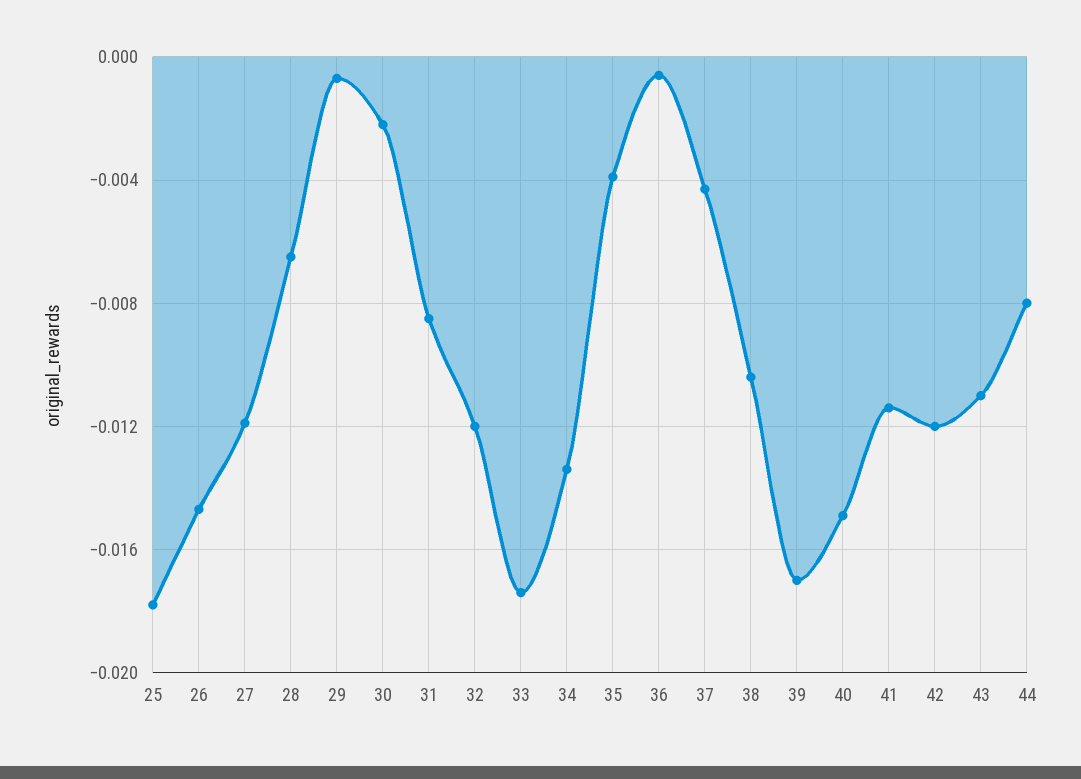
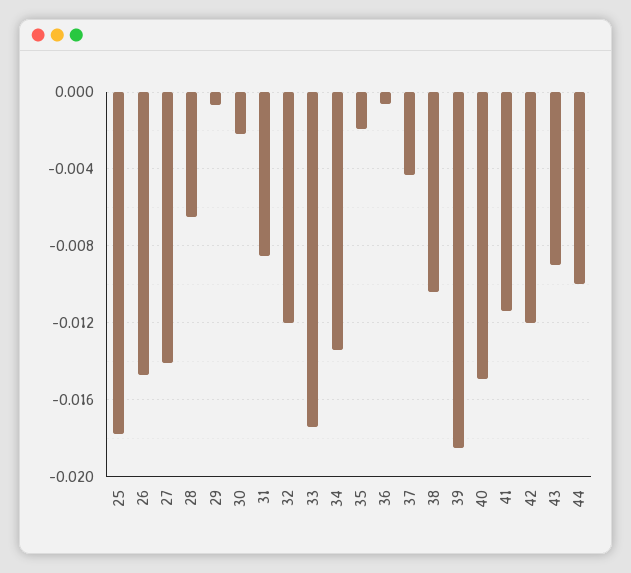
27: -0.012 -> -0.014
35: -0.004 -> -0.002
39: -0.017 -> -0.0185
43: -0.011 -> -0.009
44: -0.008 -> -0.01

